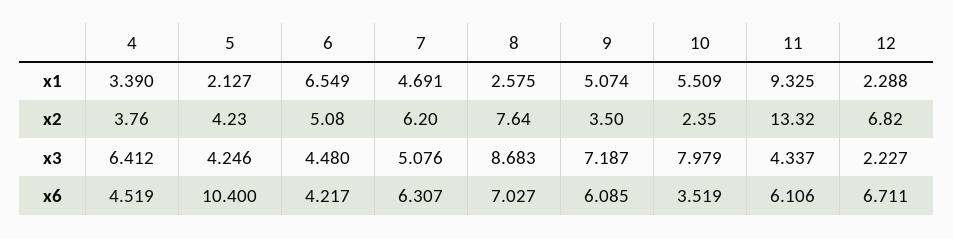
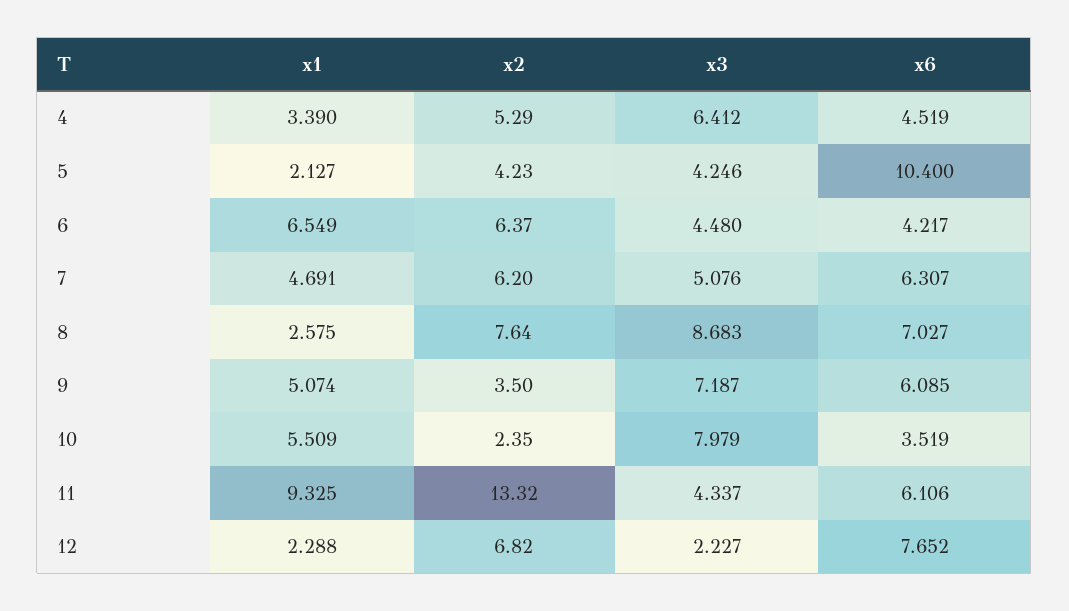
4, x2: 3.76 -> 5.29
6, x2: 5.08 -> 6.37
12, x6: 6.711 -> 7.652

